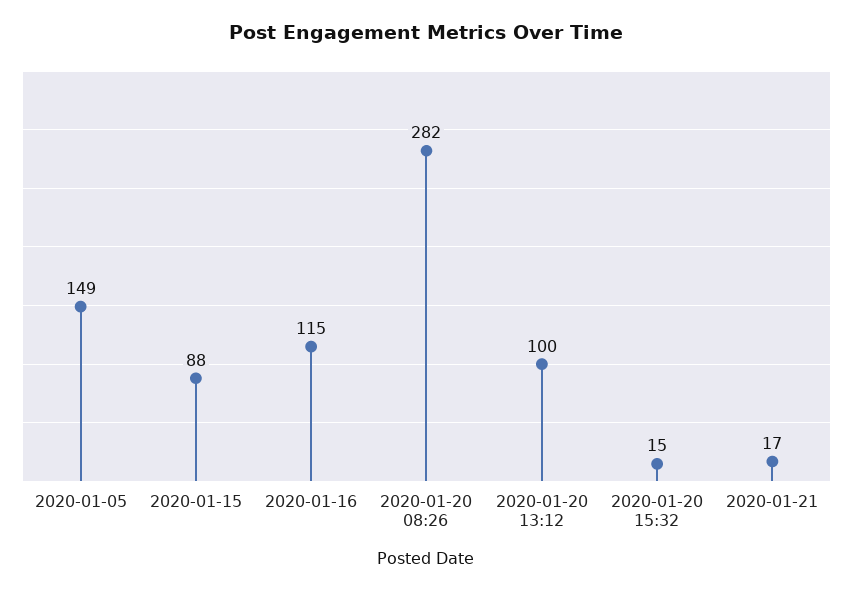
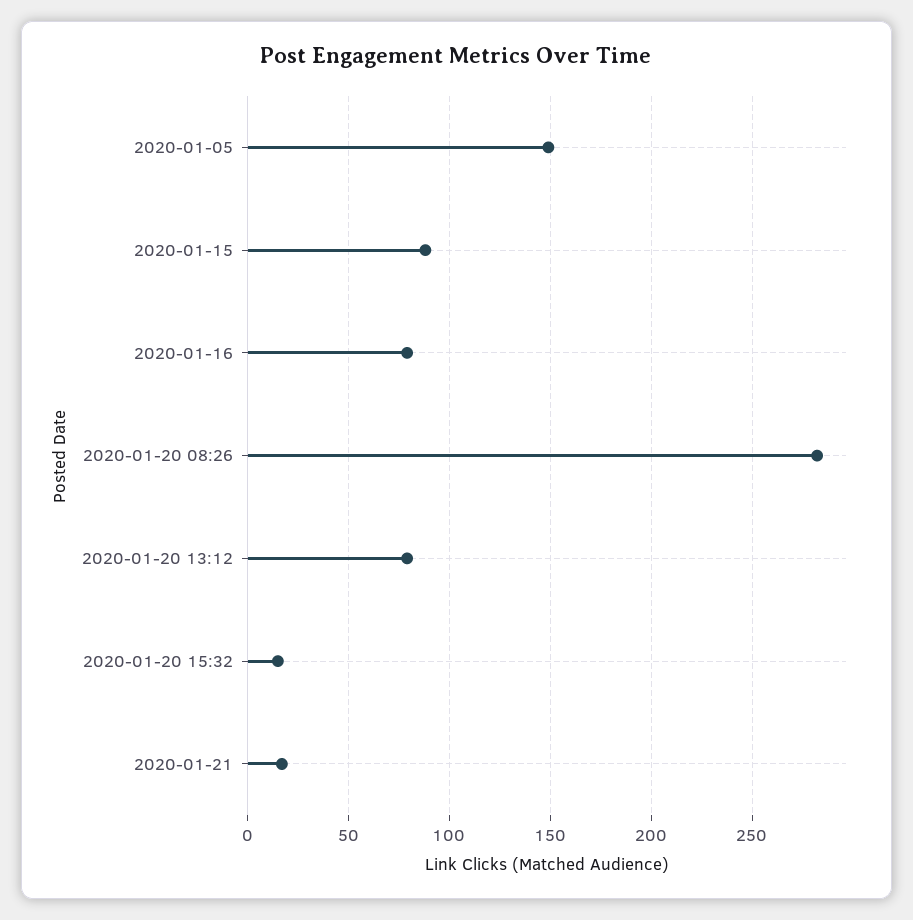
2020-01-16: 115 -> 80
2020-01-20 13:12: 100 -> 80

